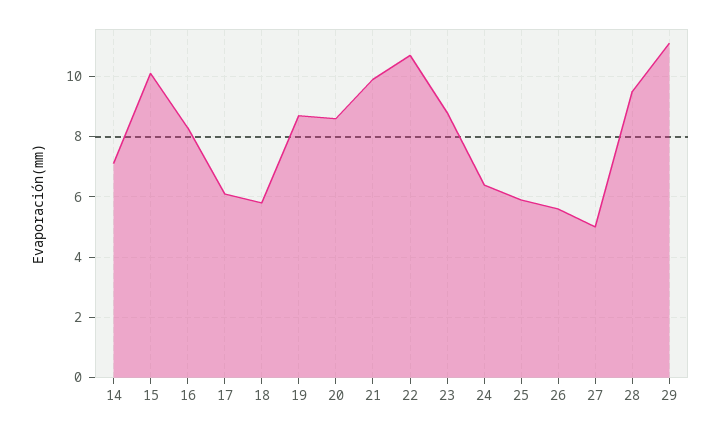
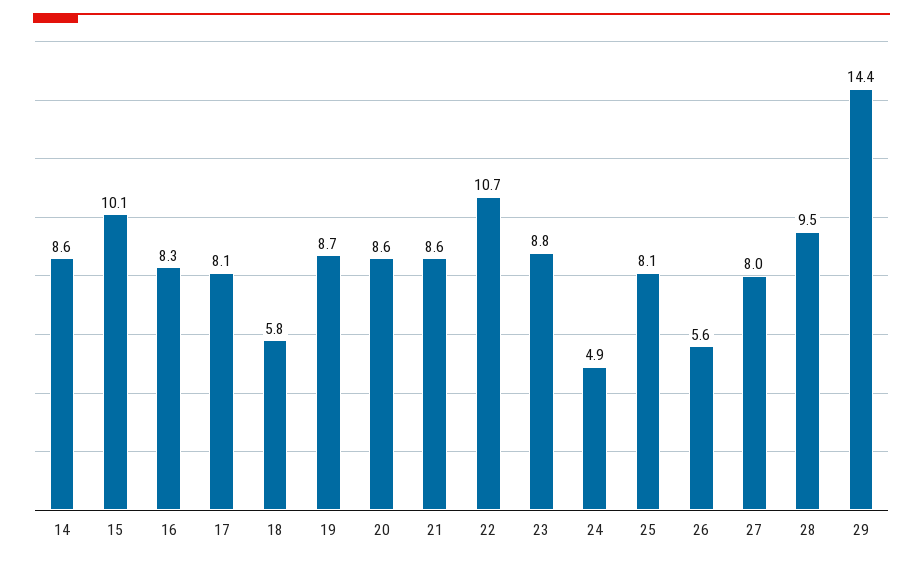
14: 7 -> 8.6
17: 6 -> 8.1
21: 10 -> 8.6
24: 6.5 -> 4.9
25: 6 -> 8.1
27: 5 -> 8
29: 11 -> 14.4

